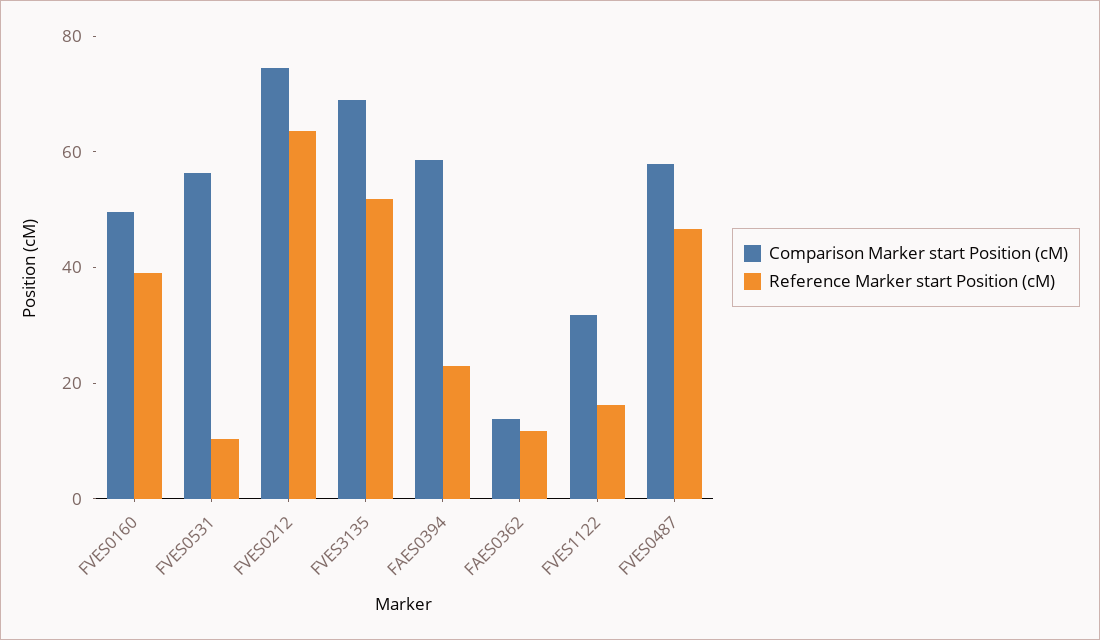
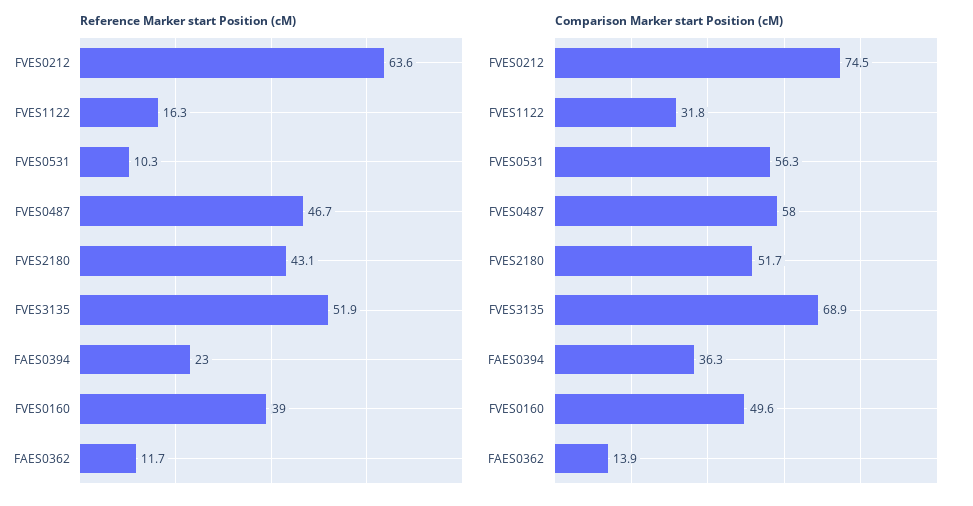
Comparison Marker start Position (cM), FAES0394: 60 -> 36.3
Reference Marker start Position (cM), FVES2180: none -> 43.1
Comparison Marker start Position (cM), FVES2180: none -> 51.7

